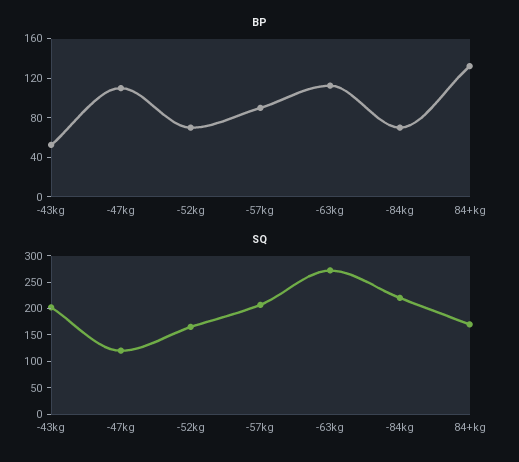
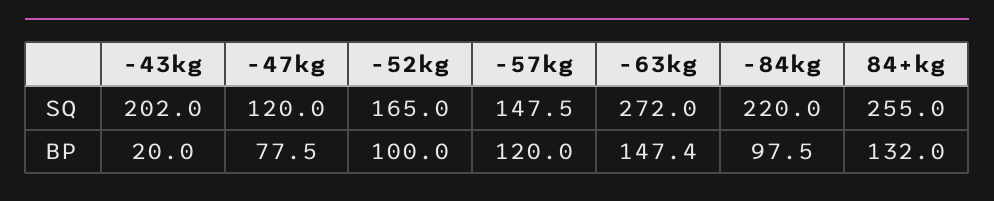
BP, -43kg: 50 -> 20
BP, -47kg: 110 -> 77.5
BP, -52kg: 70 -> 100
BP, -57kg: 90 -> 120
BP, -63kg: 110 -> 147.4
BP, -84kg: 70 -> 97.5
SQ, -57kg: 200 -> 147.5
SQ, 84+kg: 175 -> 255

